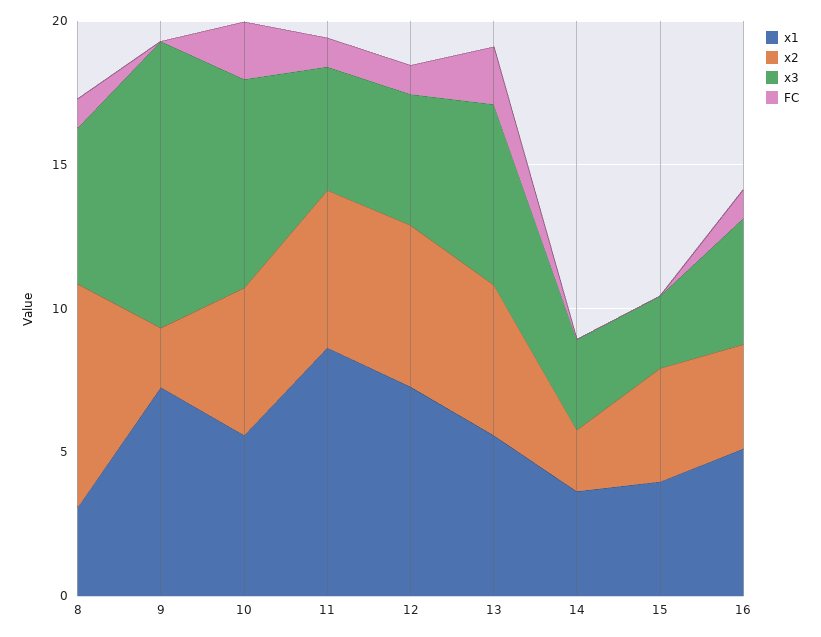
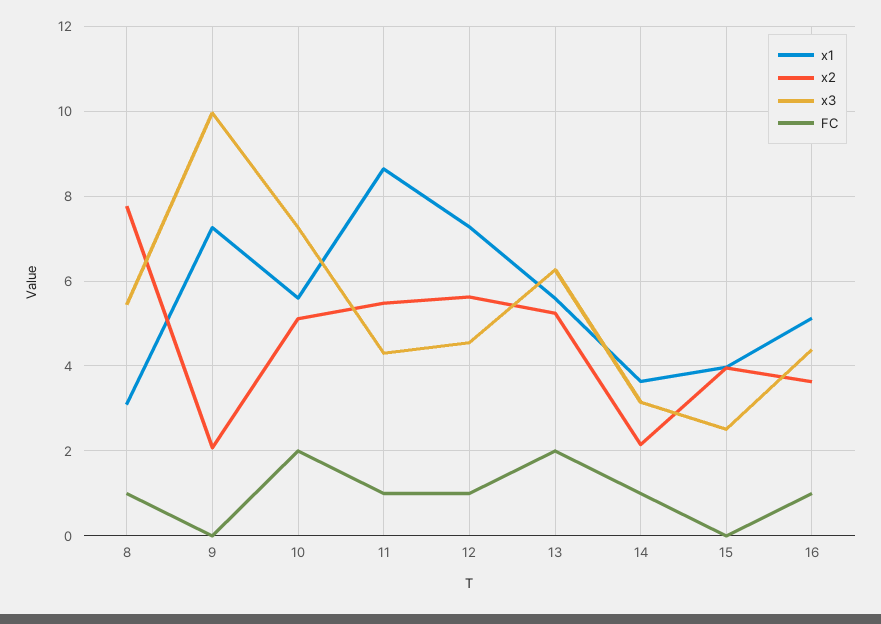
FC, 14: 0 -> 1

